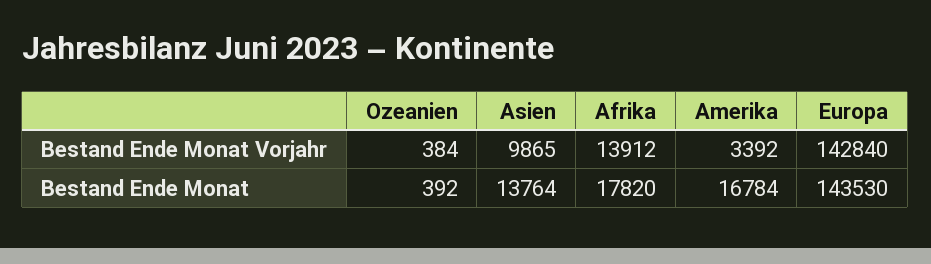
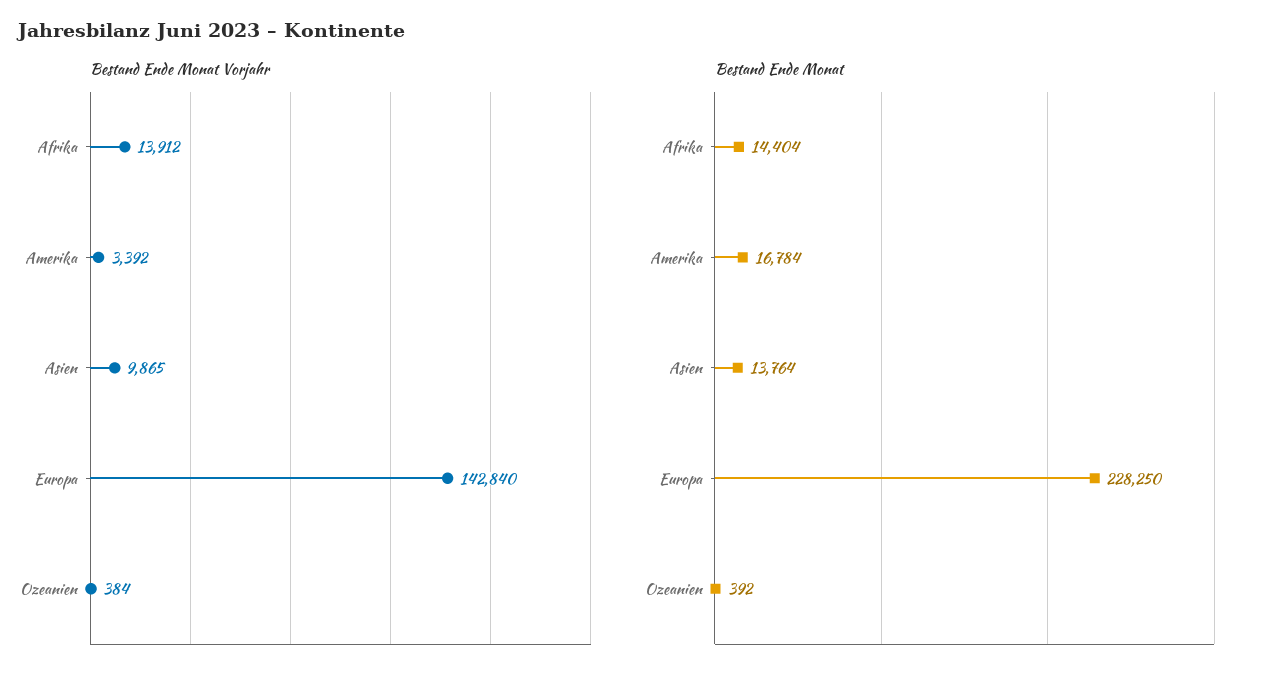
Bestand Ende Monat, Afrika: 17820 -> 14404
Bestand Ende Monat, Europa: 143530 -> 228250

